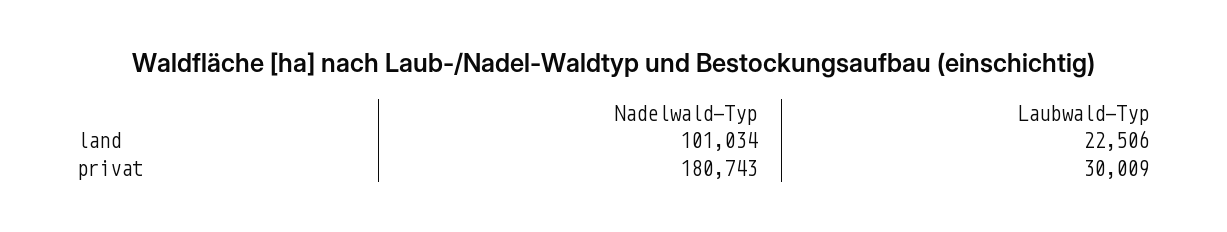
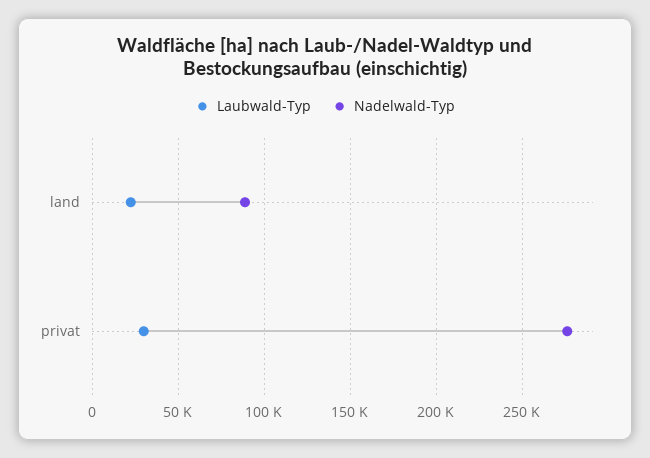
Nadelwald-Typ, land: 101034 -> 90000
Nadelwald-Typ, privat: 180743 -> 275000

